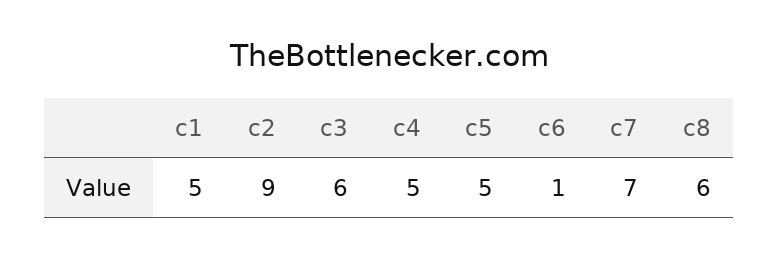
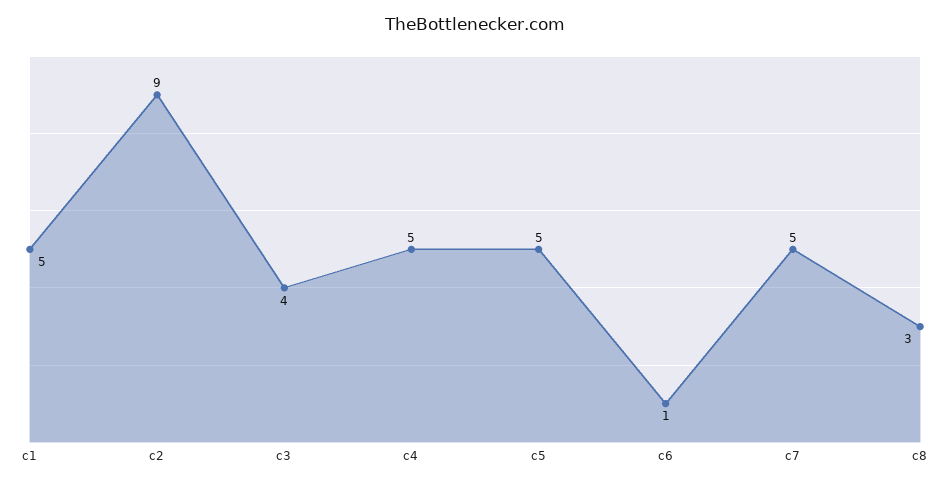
c3: 6 -> 4
c7: 7 -> 5
c8: 6 -> 3

